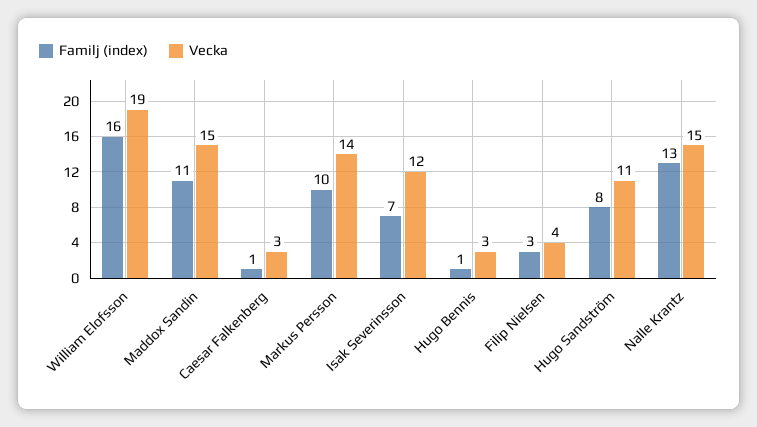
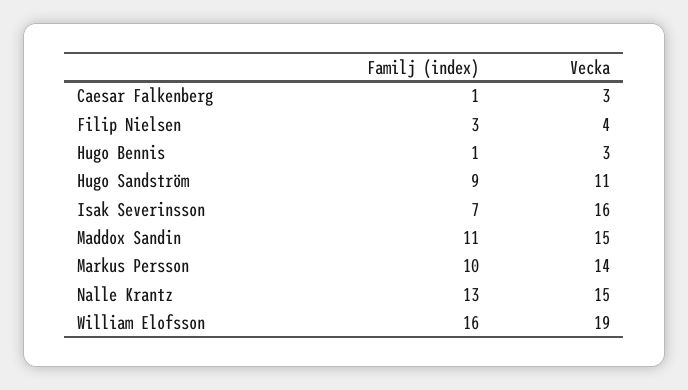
Vecka, Isak Severinsson: 12 -> 16
Familj (index), Hugo Sandström: 8 -> 9

